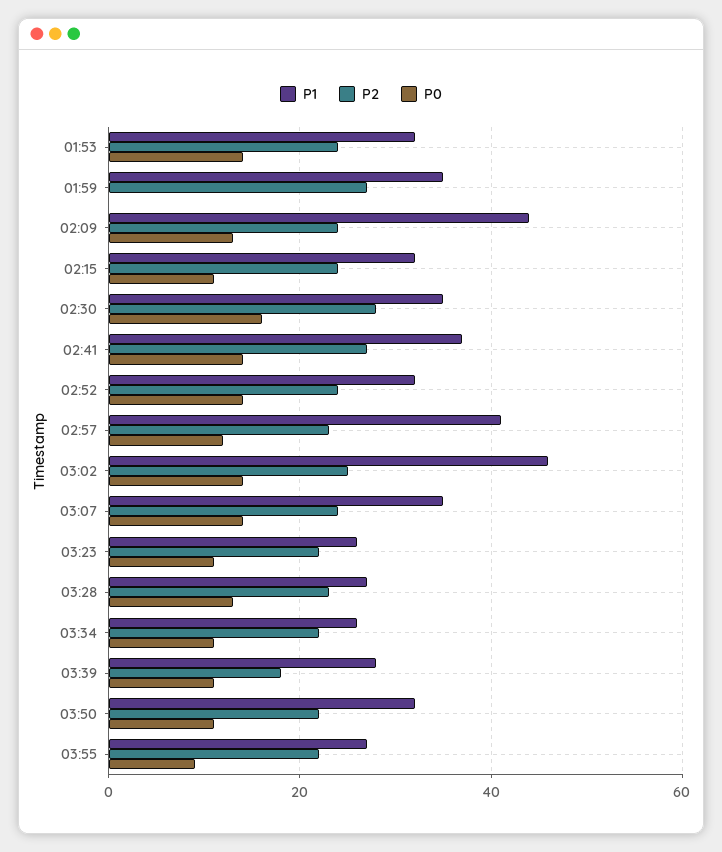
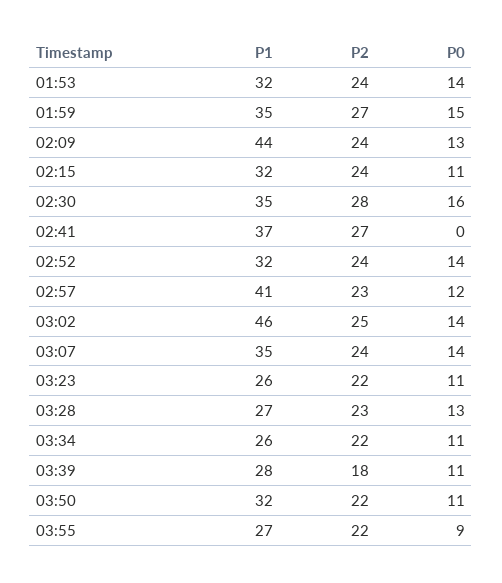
P0, 01:59: 0 -> 15
P0, 02:41: 15 -> 0

